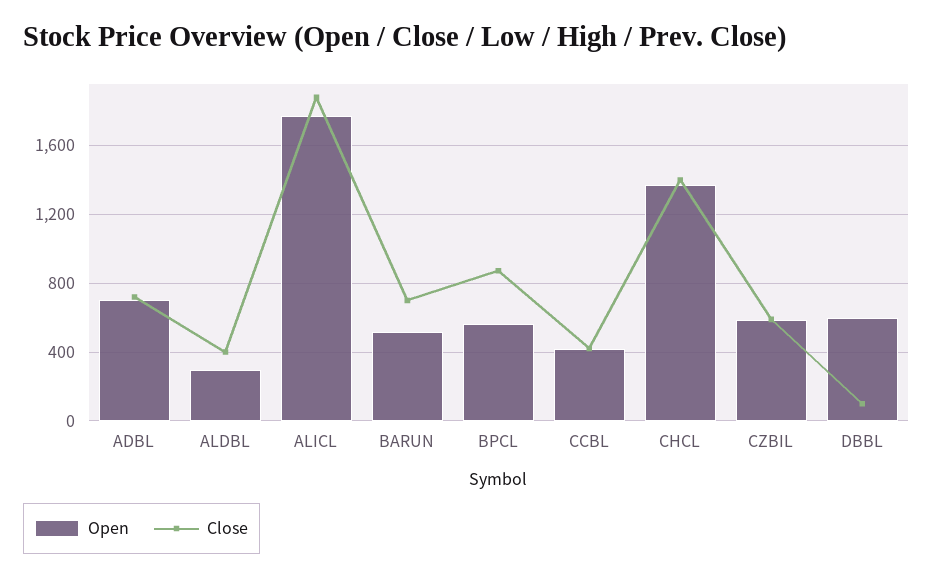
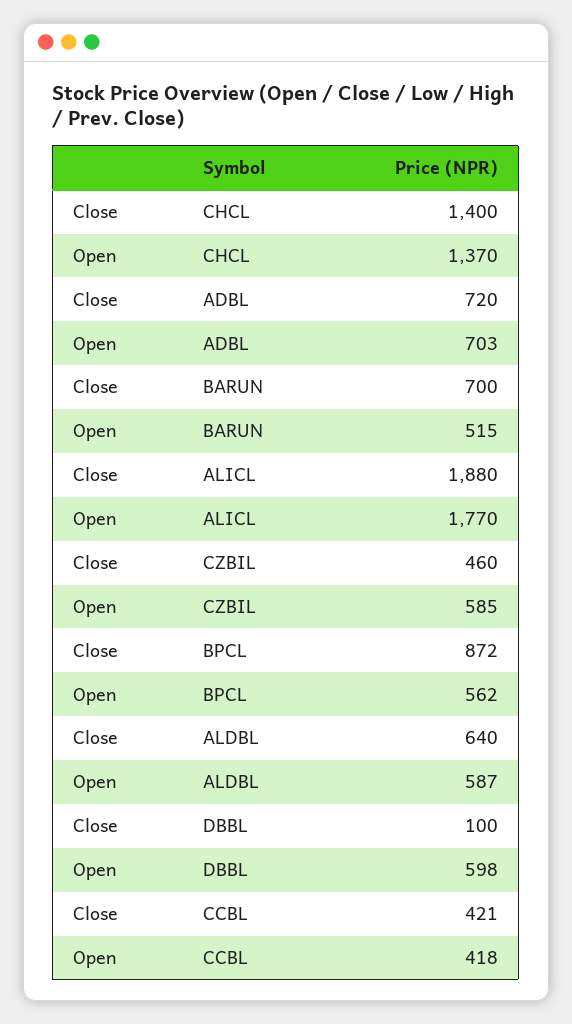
Open, ALDBL: 300 -> 587
Close, ALDBL: 400 -> 640
Close, CZBIL: 600 -> 460

